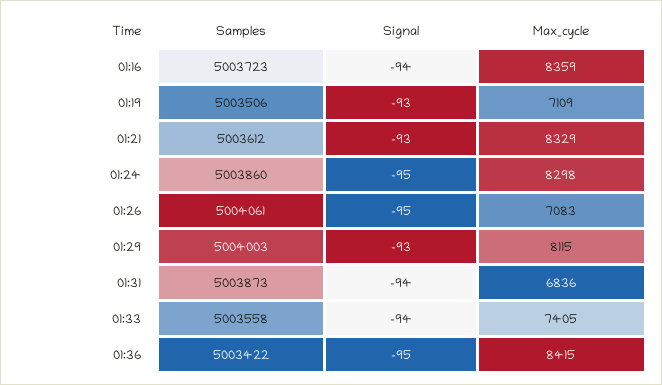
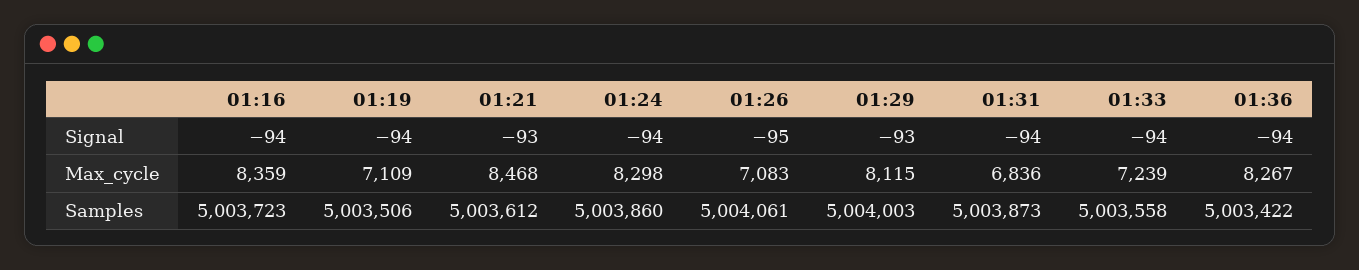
Signal, 01:19: -93 -> -94
Max_cycle, 01:21: 8329 -> 8468
Signal, 01:24: -95 -> -94
Max_cycle, 01:33: 7405 -> 7239
Signal, 01:36: -95 -> -94
Max_cycle, 01:36: 8415 -> 8267

